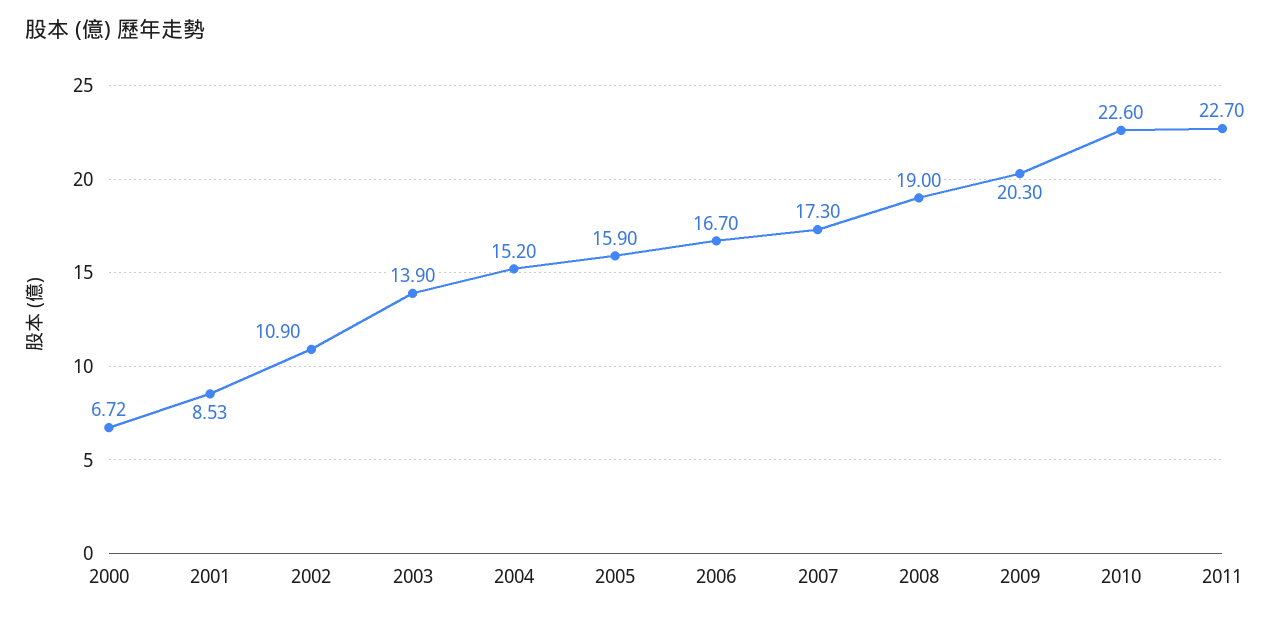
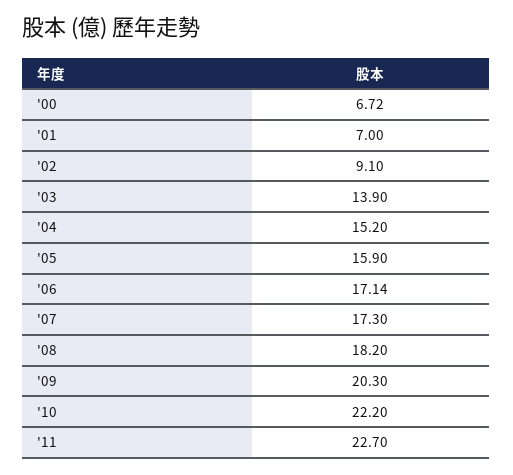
2001: 8.53 -> 7
2002: 10.9 -> 9.1
2006: 16.7 -> 17.14
2008: 19 -> 18.2
2010: 22.6 -> 22.2

